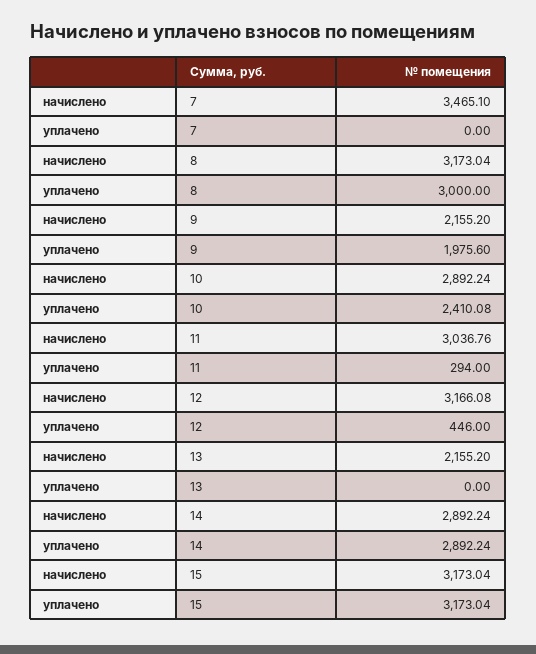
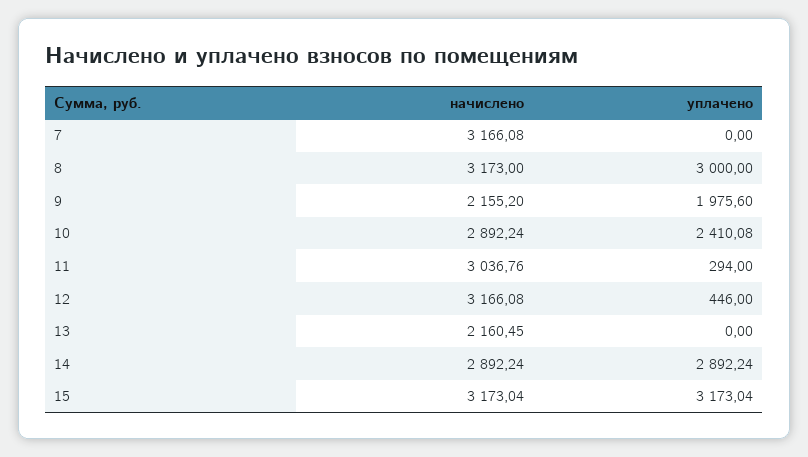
начислено, 7: 3465.1 -> 3166.08
начислено, 8: 3173.04 -> 3173
начислено, 13: 2155.2 -> 2160.45

